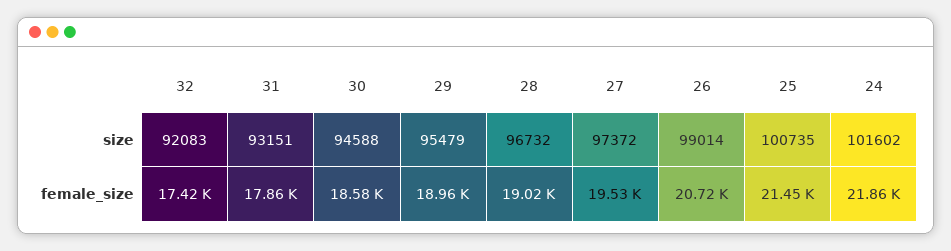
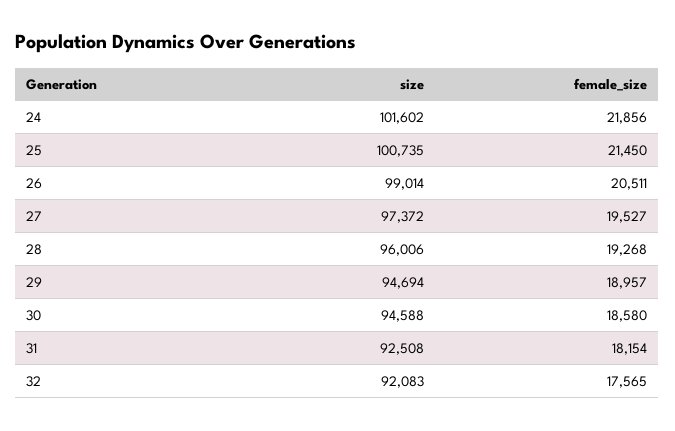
31, size: 93151 -> 92508
29, size: 95479 -> 94694
28, size: 96732 -> 96006
32, female_size: 17420 -> 17565
31, female_size: 17860 -> 18154
28, female_size: 19020 -> 19268
26, female_size: 20720 -> 20511

